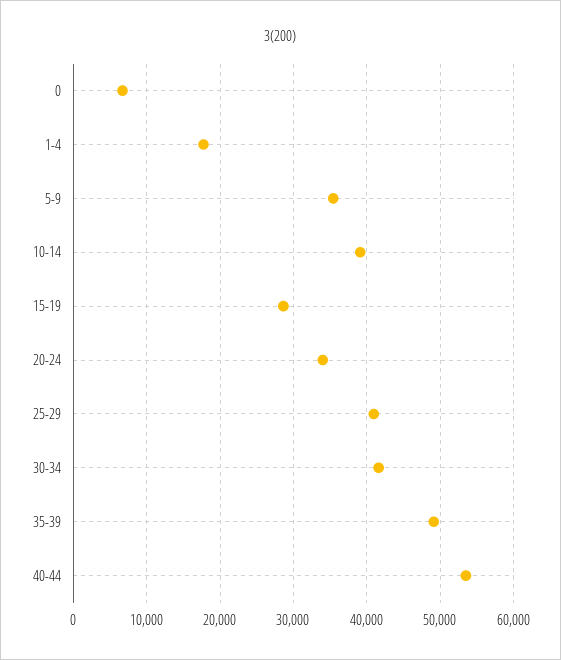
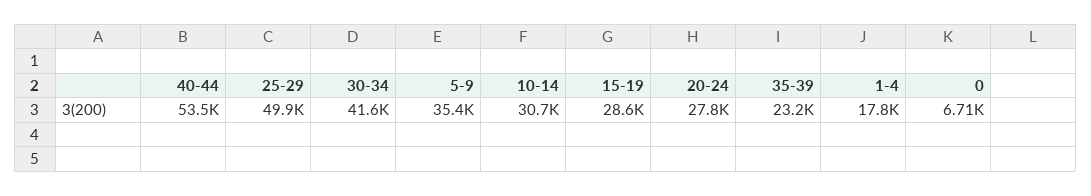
10-14: 39000 -> 30700
20-24: 34000 -> 27800
25-29: 41000 -> 49900
35-39: 49000 -> 23200

